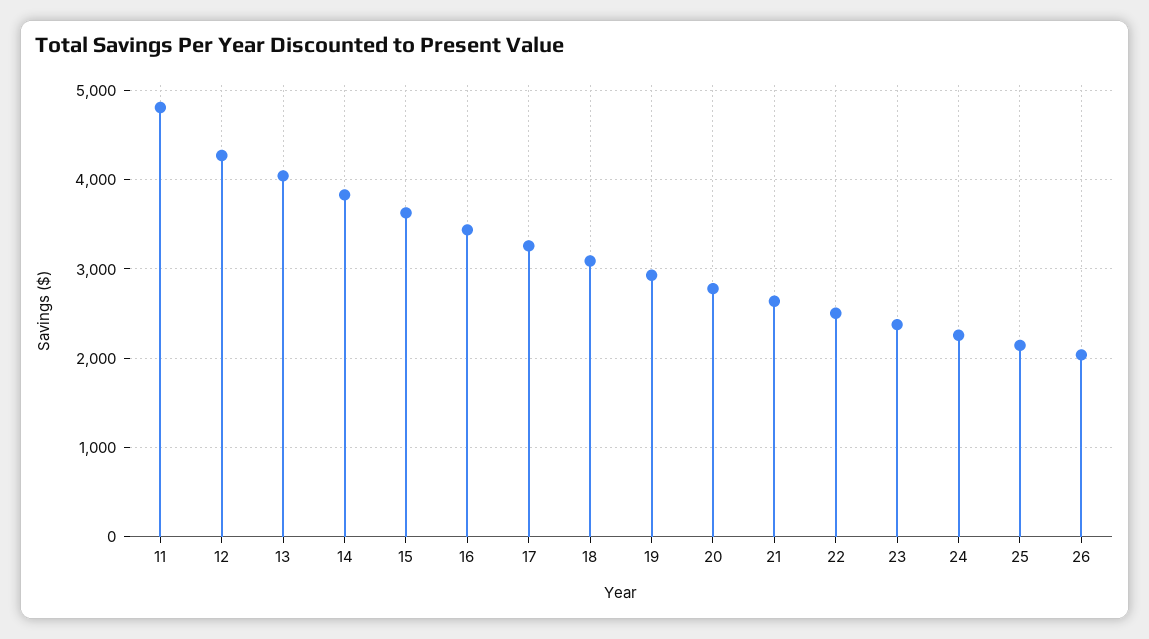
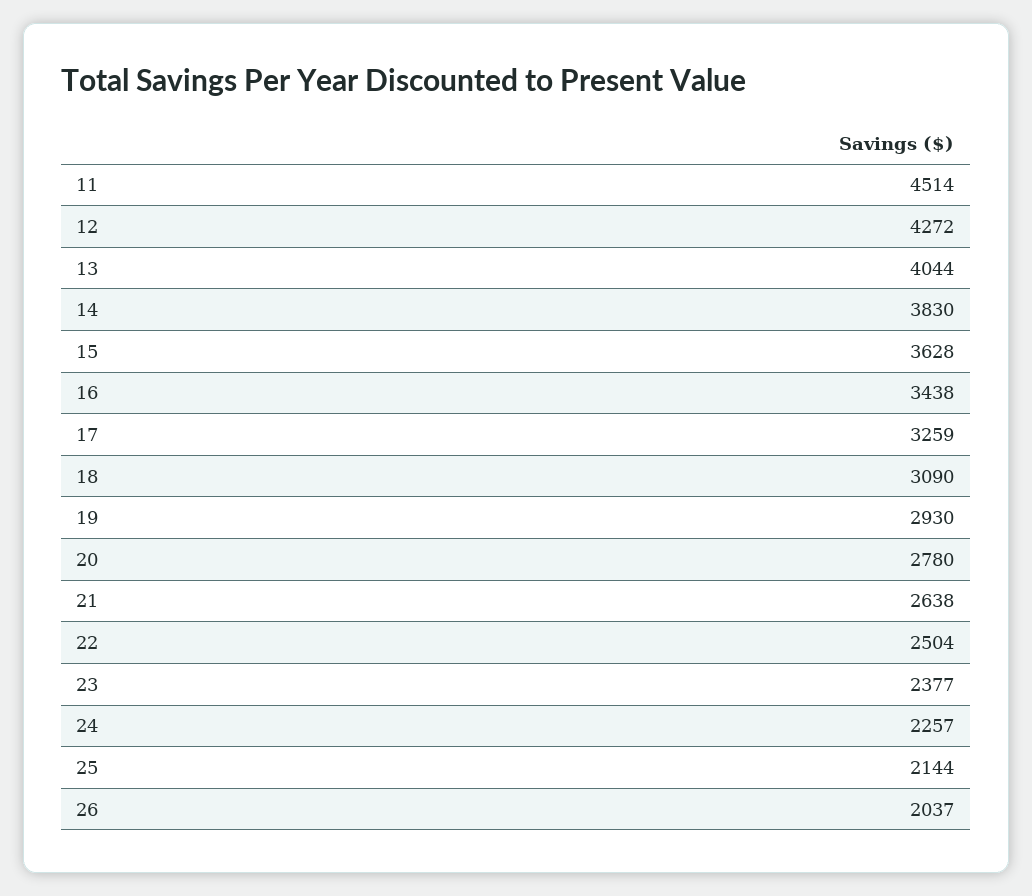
11: 4800 -> 4514

